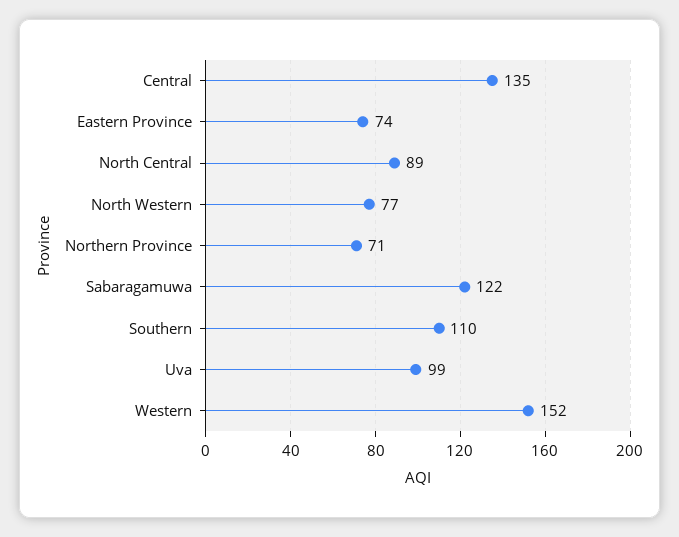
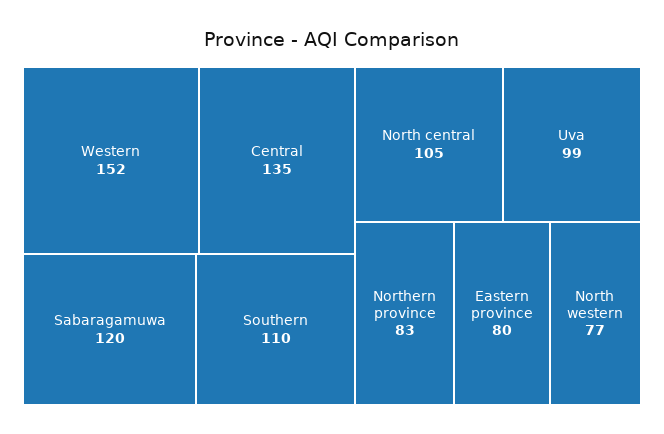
Eastern Province: 74 -> 80
North Central: 89 -> 105
Northern Province: 71 -> 83
Sabaragamuwa: 122 -> 120

